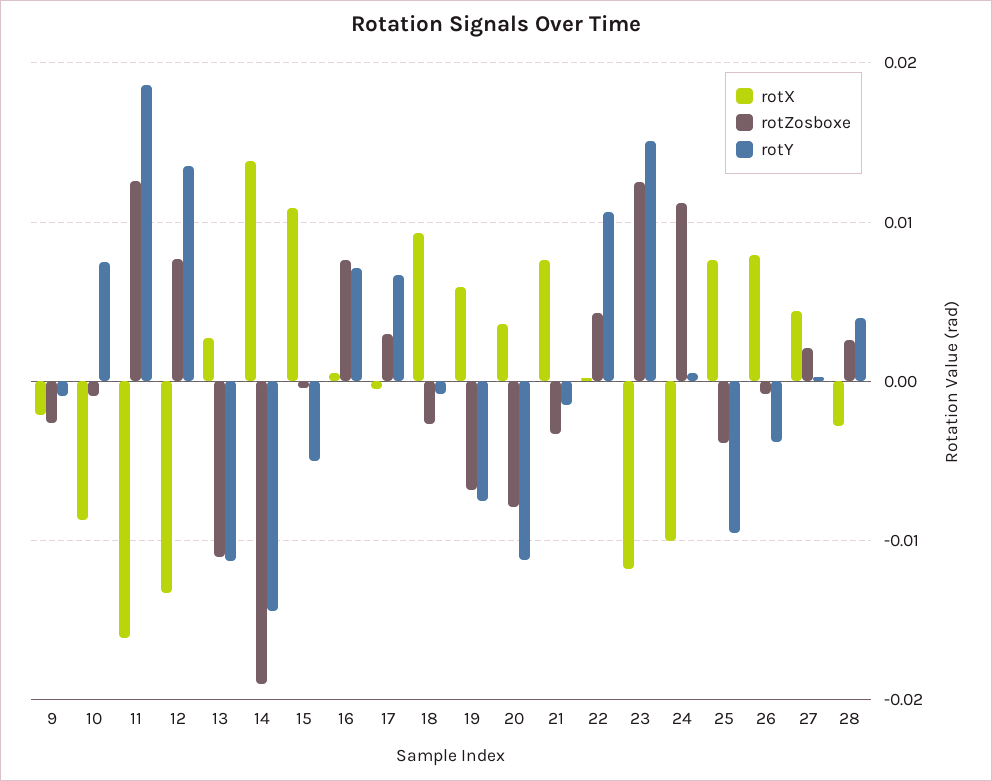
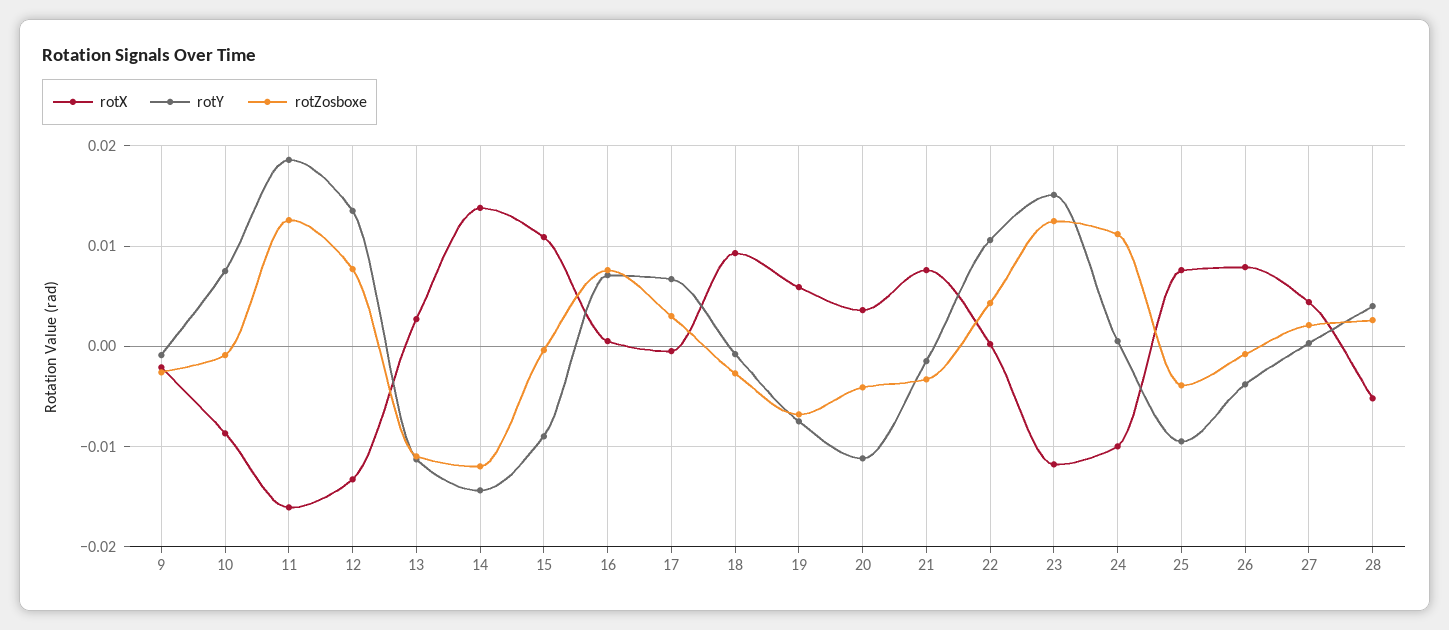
rotZosboxe, 14: -0.019 -> -0.012
rotY, 15: -0.005 -> -0.009
rotZosboxe, 20: -0.008 -> -0.004
rotX, 28: -0.003 -> -0.005

